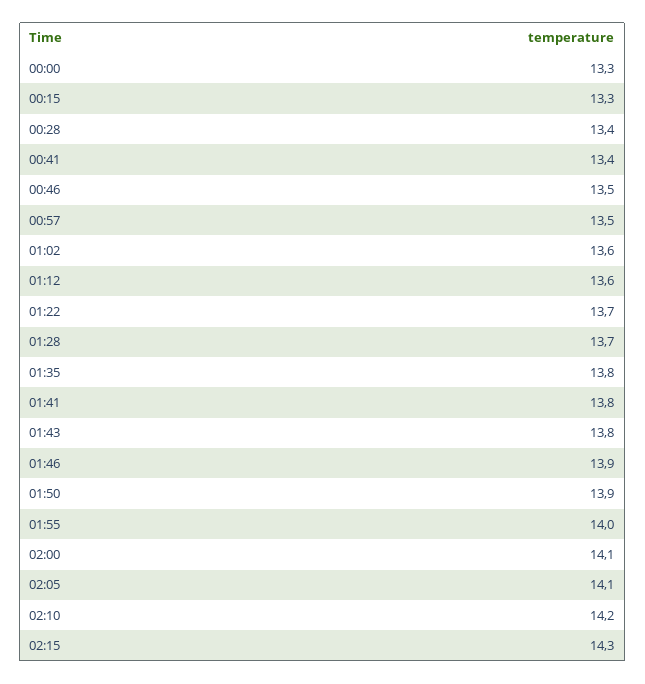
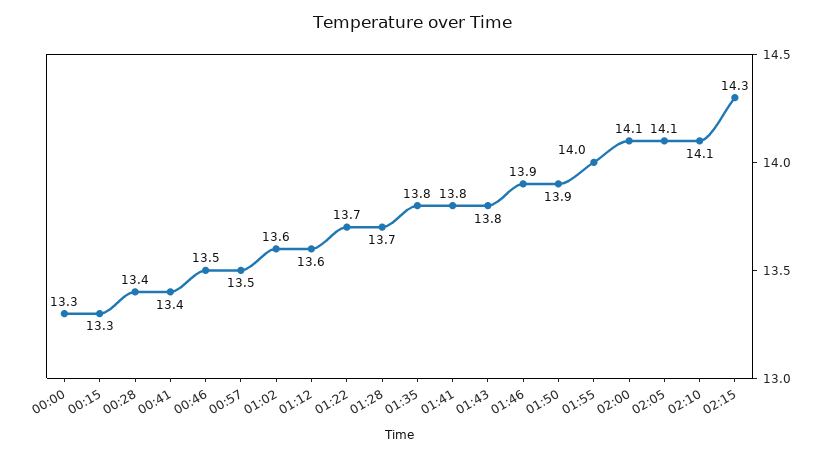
02:10: 14.2 -> 14.1

